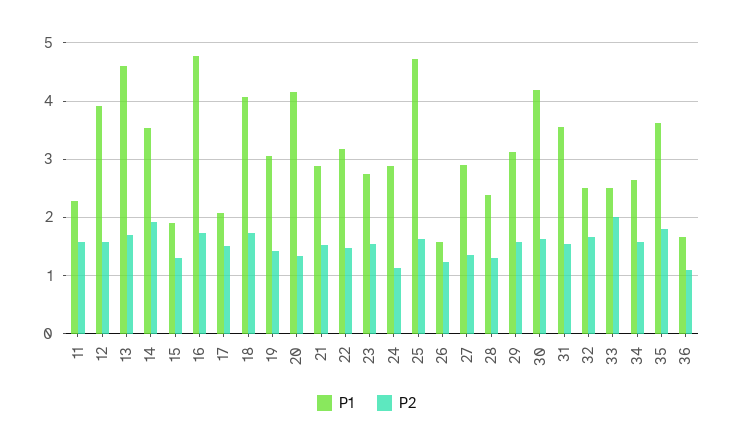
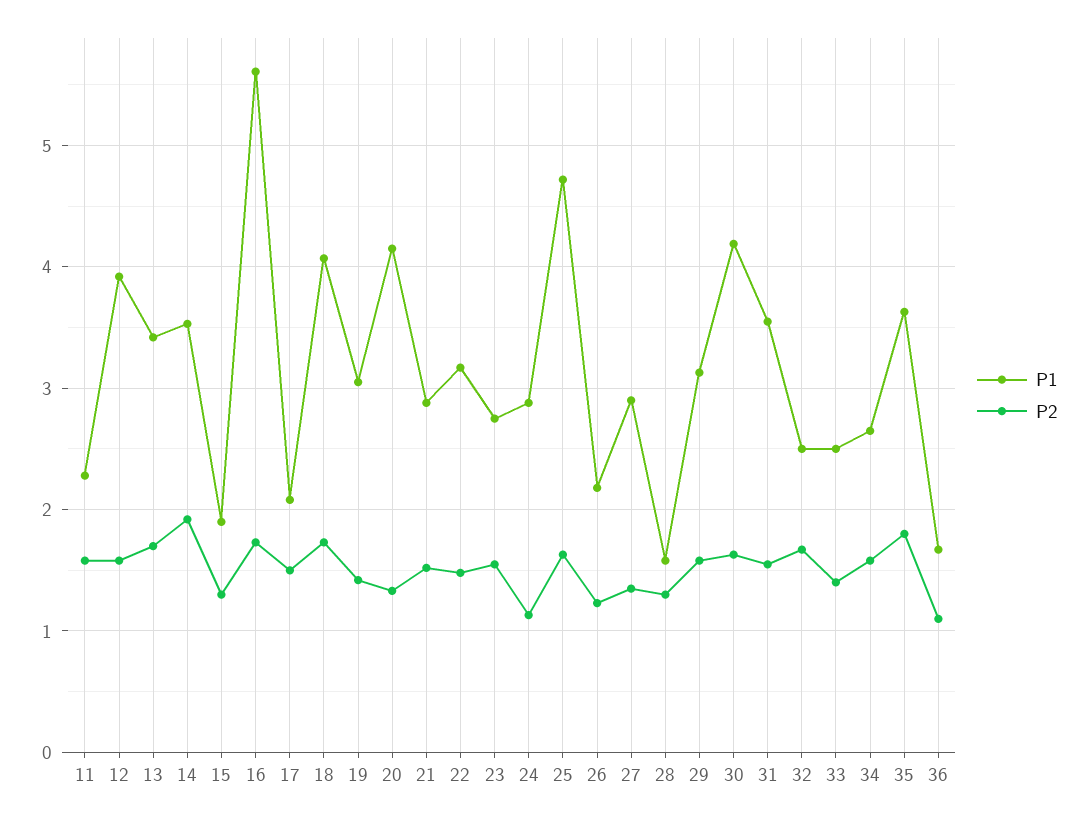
P1, 13: 4.6 -> 3.4
P1, 16: 4.8 -> 5.6
P1, 26: 1.6 -> 2.2
P1, 28: 2.4 -> 1.6
P2, 33: 2 -> 1.4

